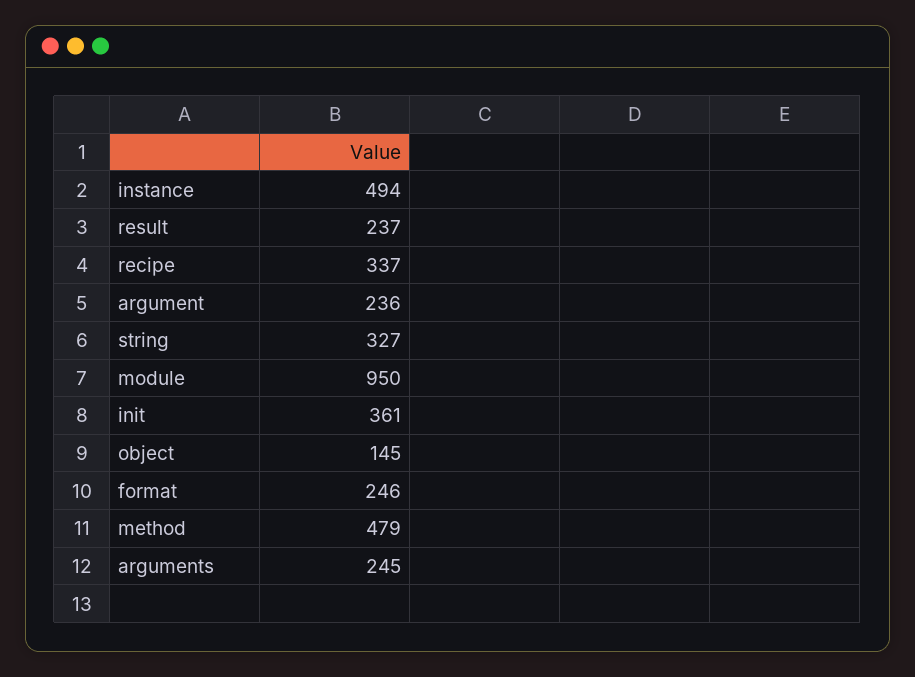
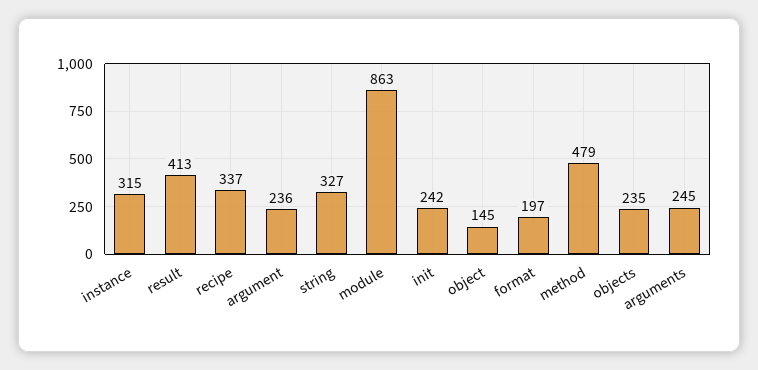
instance: 494 -> 315
result: 237 -> 413
module: 950 -> 863
init: 361 -> 242
format: 246 -> 197
objects: none -> 235

